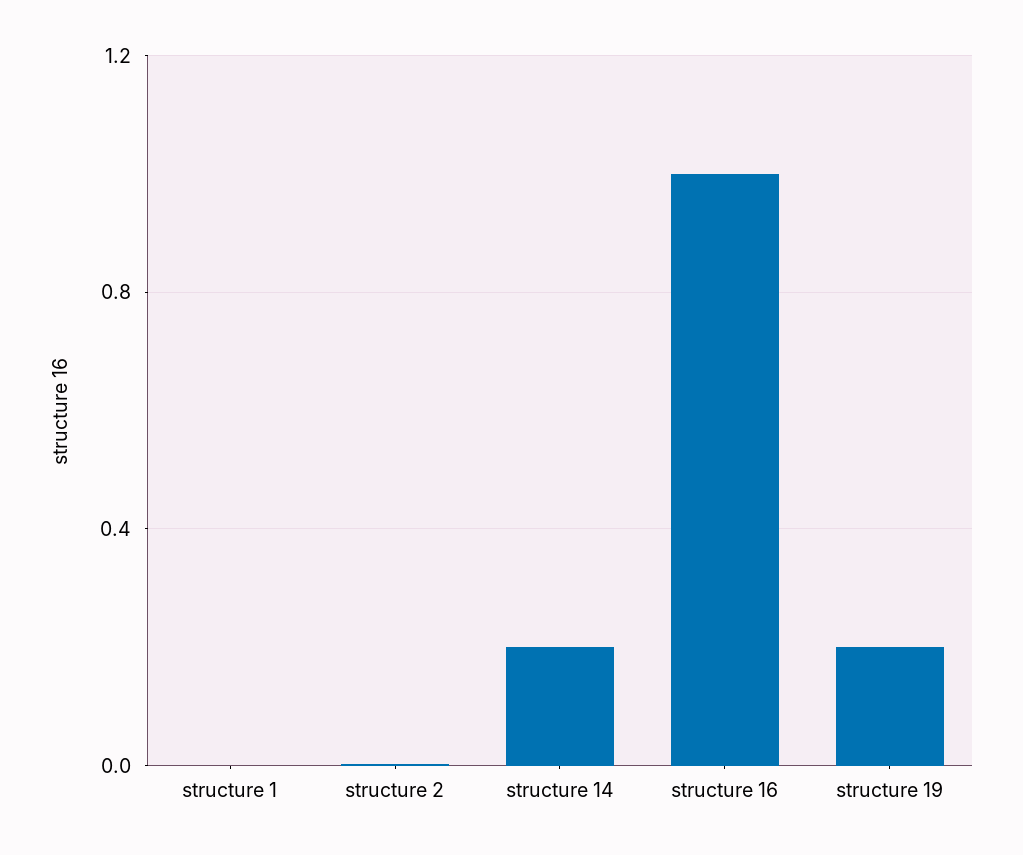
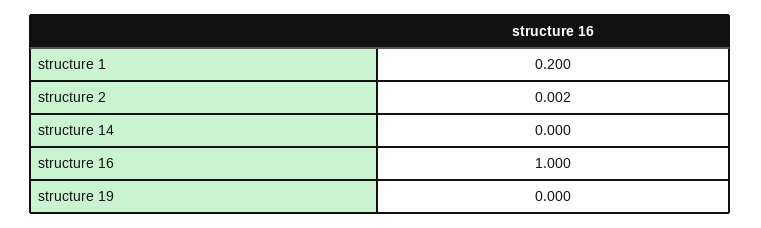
structure 1: 0 -> 0.2
structure 14: 0.2 -> 0
structure 19: 0.2 -> 0

